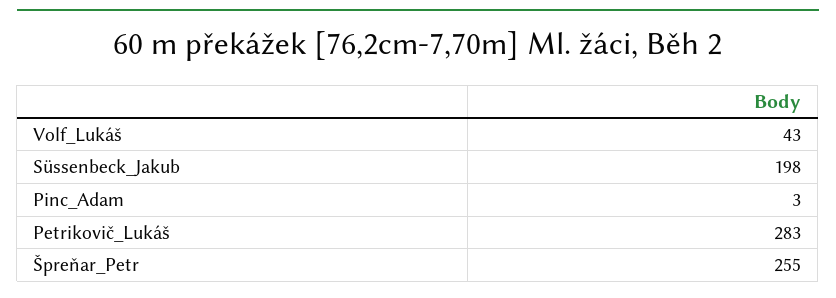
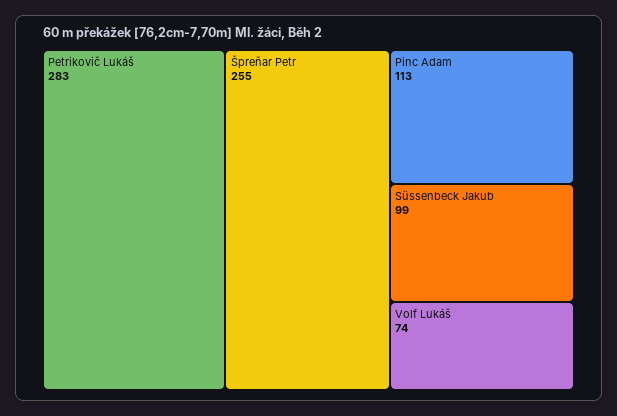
Volf_Lukáš: 43 -> 74
Süssenbeck_Jakub: 198 -> 99
Pinc_Adam: 3 -> 113

